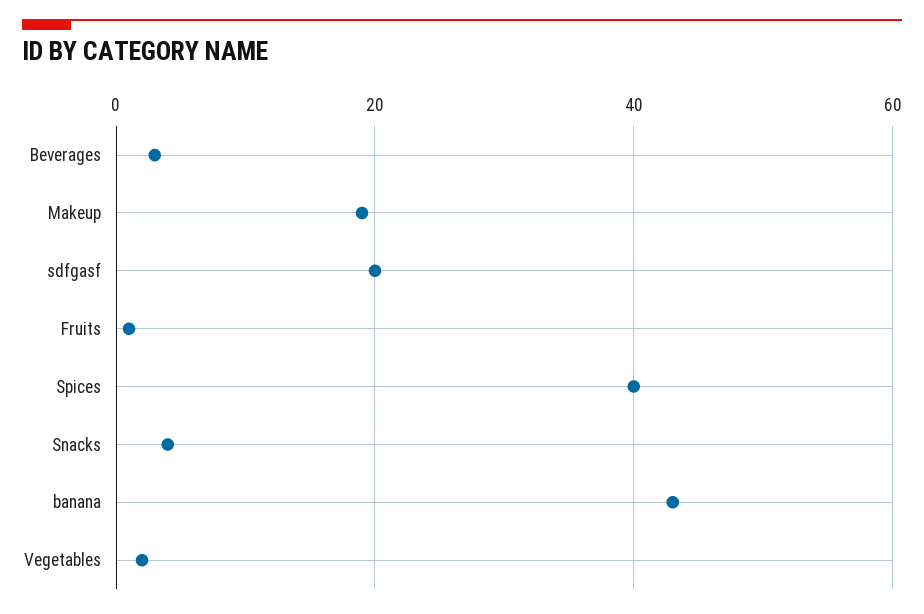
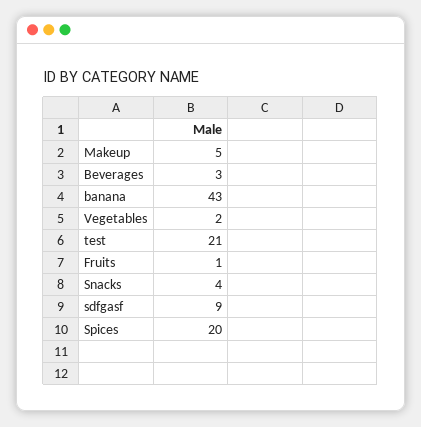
Makeup: 20 -> 5
sdfgasf: 20 -> 9
Spices: 40 -> 20
test: none -> 21

